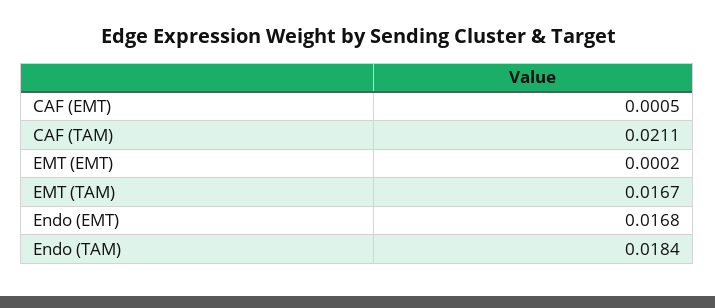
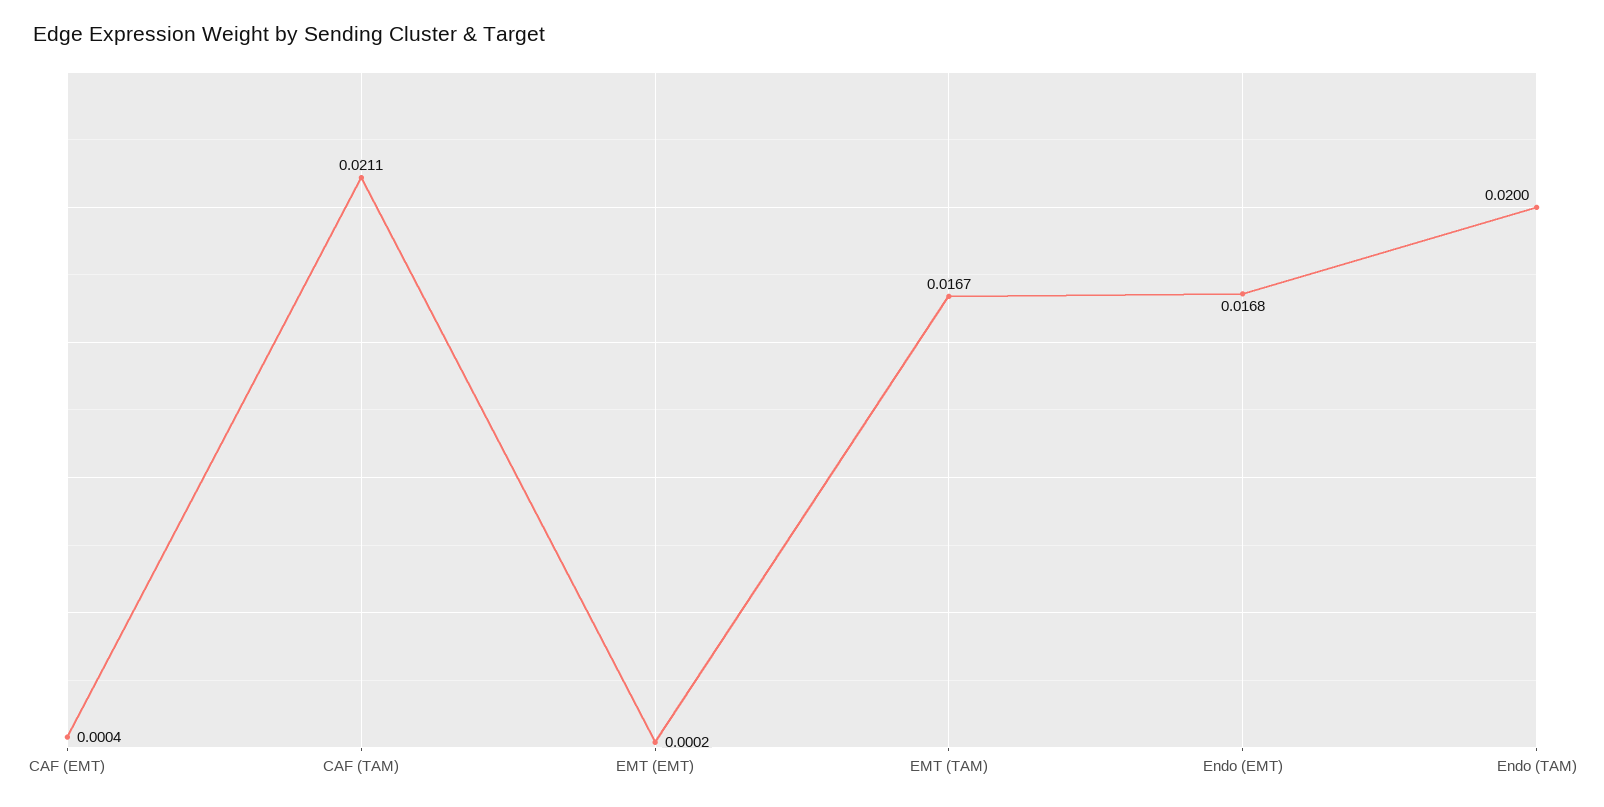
CAF (EMT): 0.0005 -> 0.0004
Endo (TAM): 0.0184 -> 0.02

